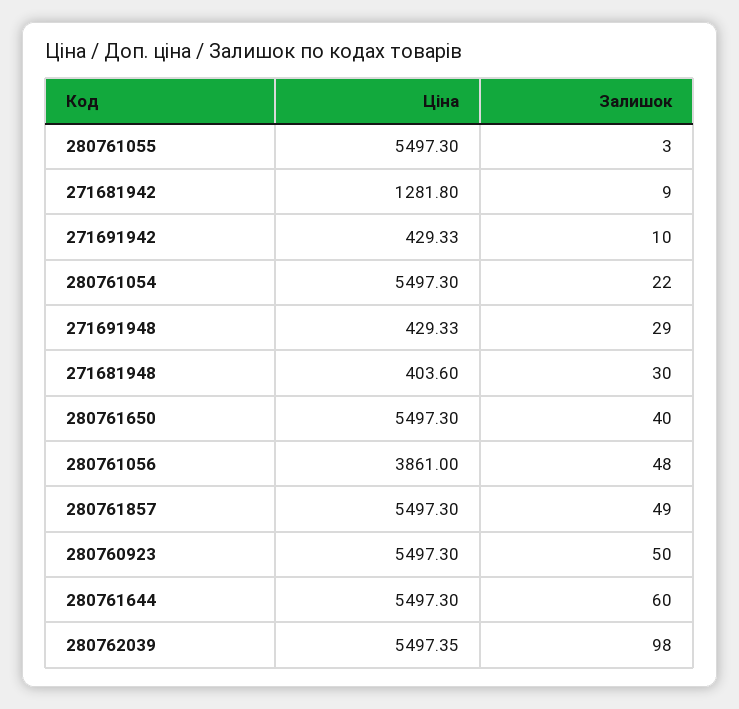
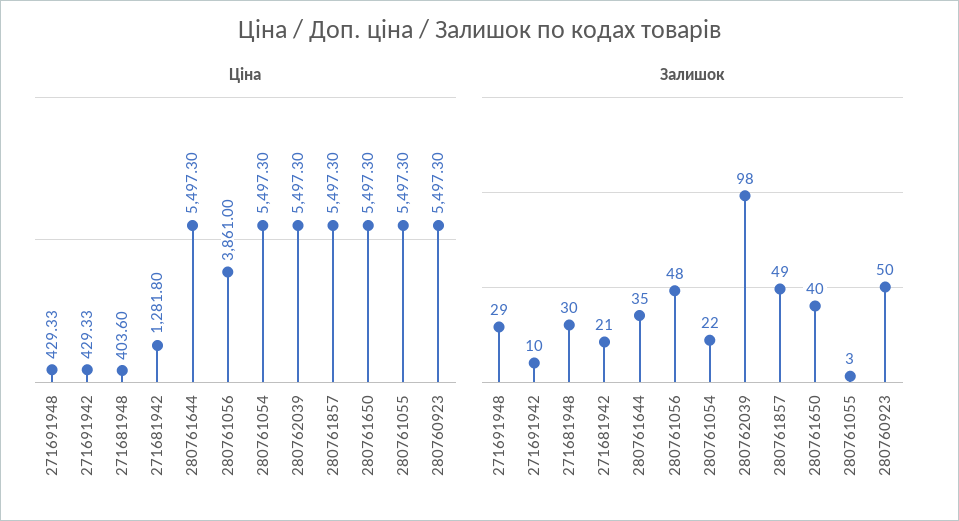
Залишок, 271681942: 9 -> 21
Залишок, 280761644: 60 -> 35
Ціна, 280762039: 5497.35 -> 5497.3

